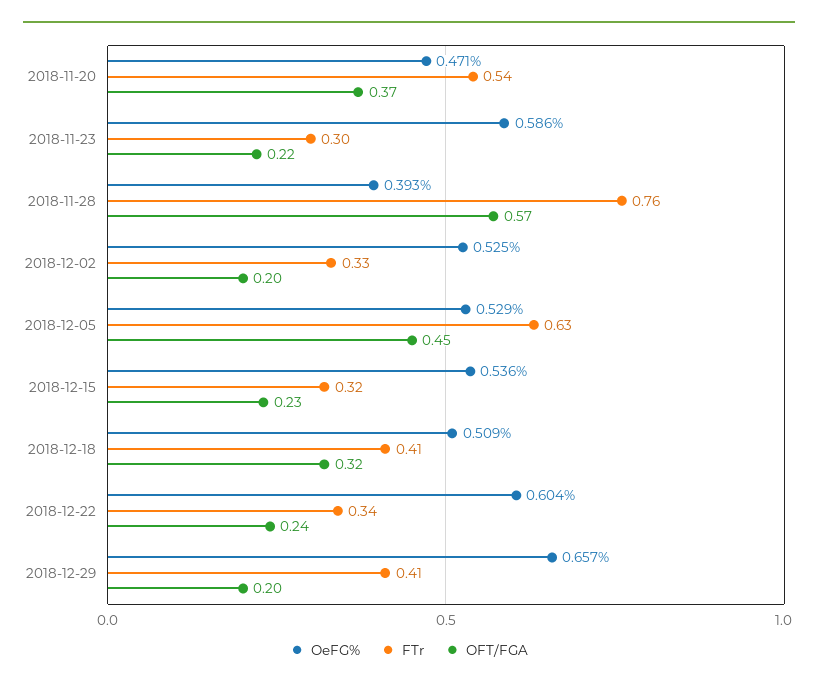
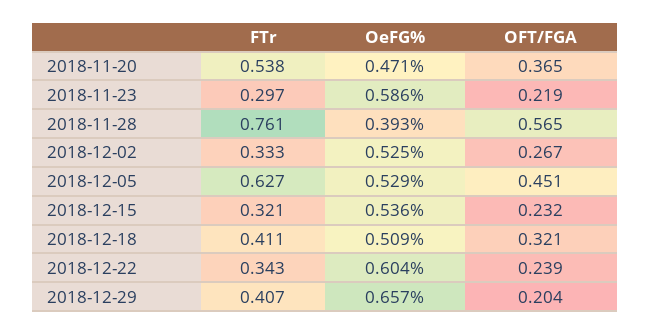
OFT/FGA, 2018-12-02: 0.2 -> 0.267

